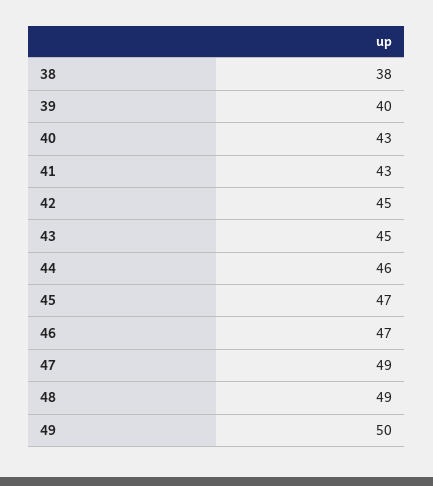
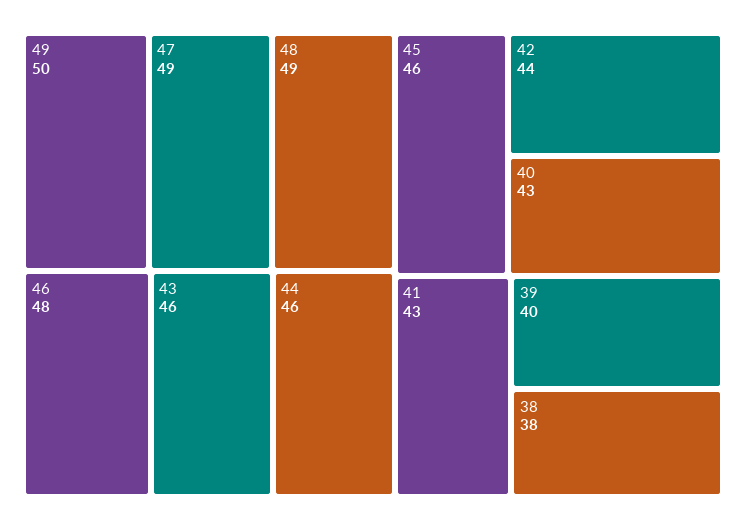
42: 45 -> 44
43: 45 -> 46
45: 47 -> 46
46: 47 -> 48

